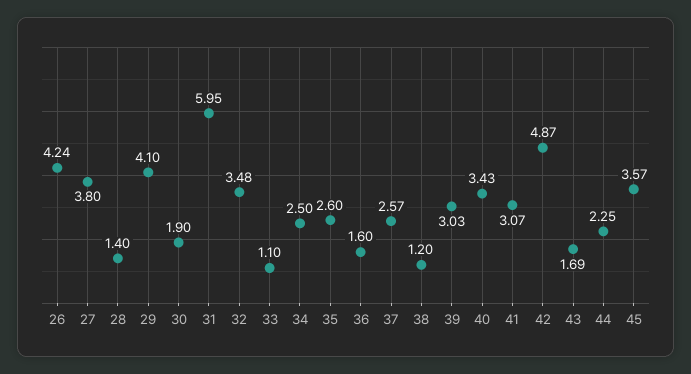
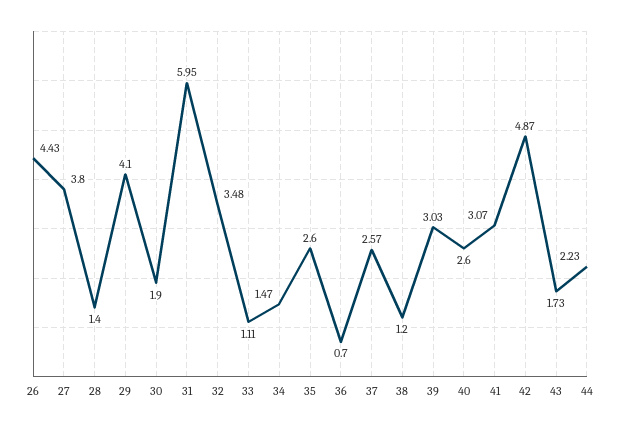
26: 4.24 -> 4.43
33: 1.1 -> 1.11
34: 2.5 -> 1.47
36: 1.6 -> 0.7
40: 3.43 -> 2.6
43: 1.69 -> 1.73
44: 2.25 -> 2.23
45: 3.57 -> none

